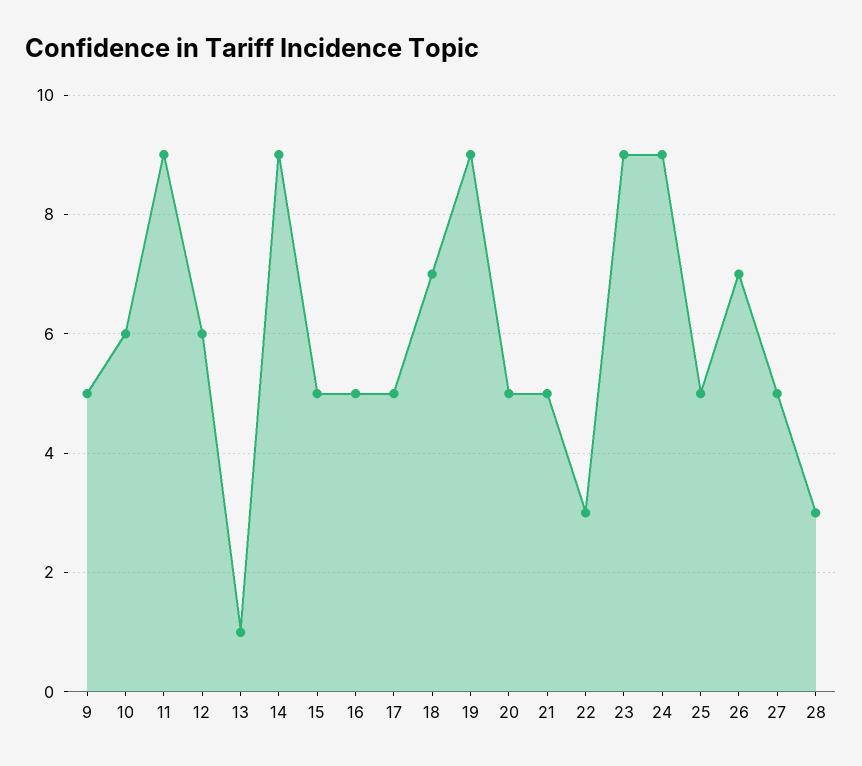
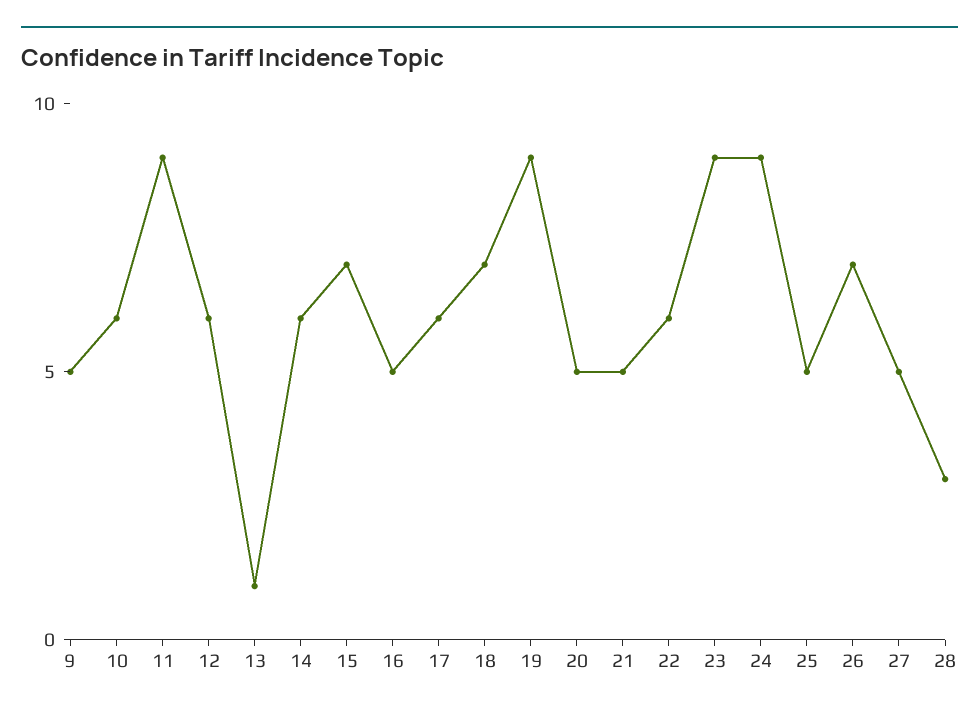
14: 9 -> 6
15: 5 -> 7
17: 5 -> 6
22: 3 -> 6

